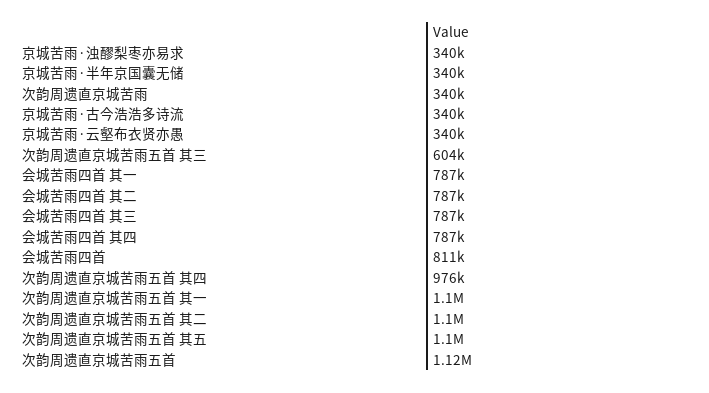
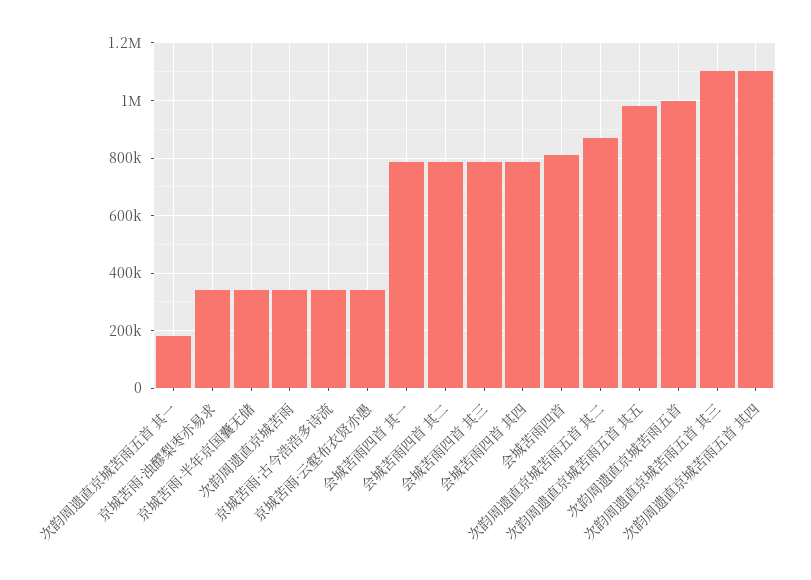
次韵周遗直京城苦雨五首 其三: 604000 -> 1100000
次韵周遗直京城苦雨五首 其四: 976000 -> 1100000
次韵周遗直京城苦雨五首 其一: 1100000 -> 175000
次韵周遗直京城苦雨五首 其二: 1100000 -> 875000
次韵周遗直京城苦雨五首 其五: 1100000 -> 975000
次韵周遗直京城苦雨五首: 1120000 -> 1000000

